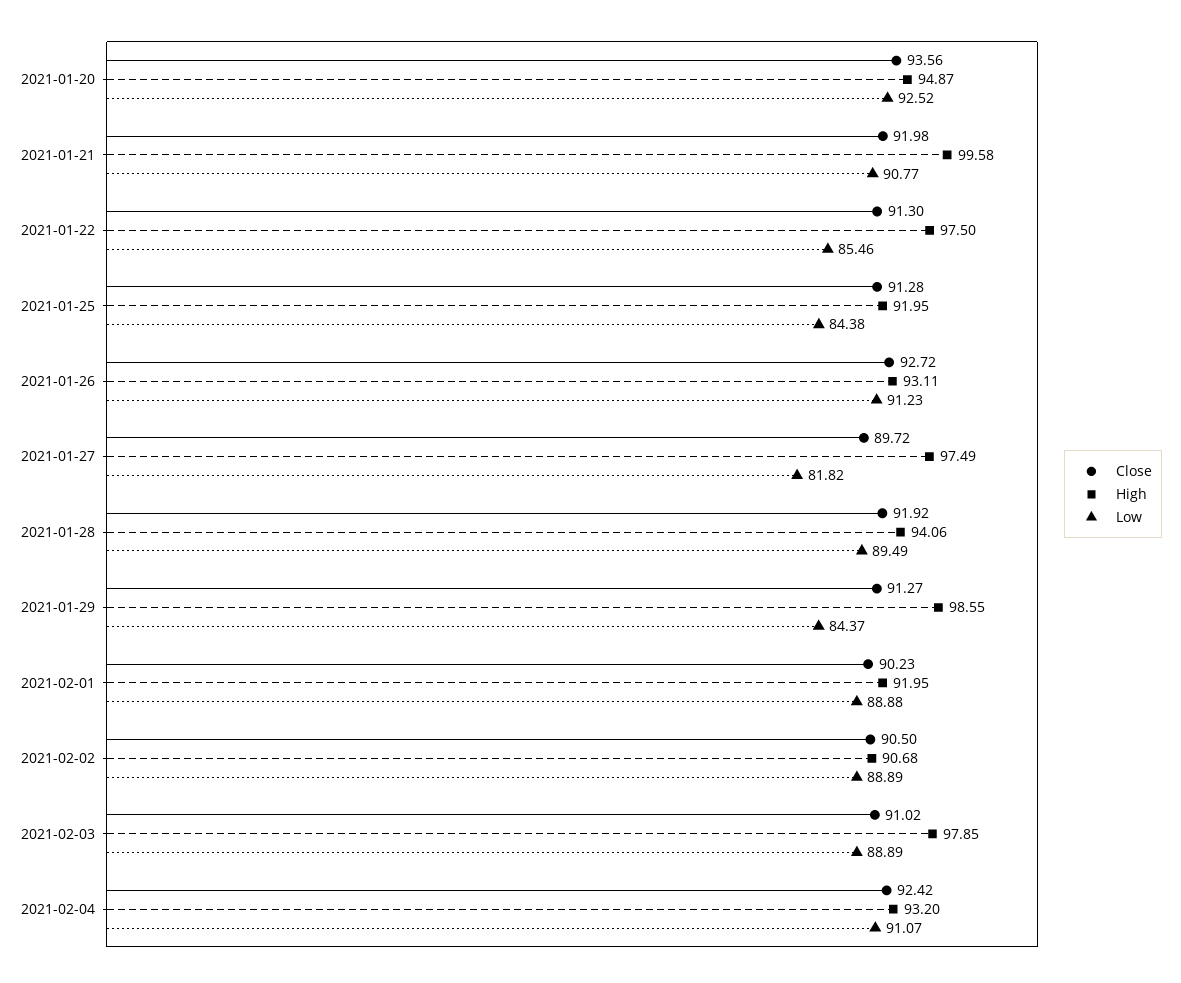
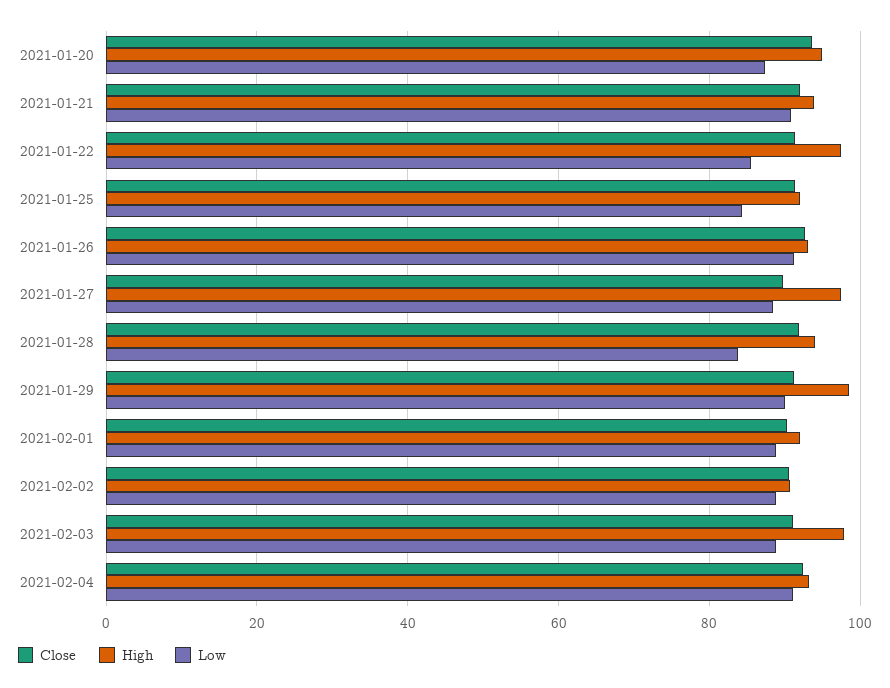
Low, 2021-01-20: 92.52 -> 88
High, 2021-01-21: 99.58 -> 94
Low, 2021-01-27: 81.82 -> 88
Low, 2021-01-28: 89.49 -> 84
Low, 2021-01-29: 84.37 -> 90

